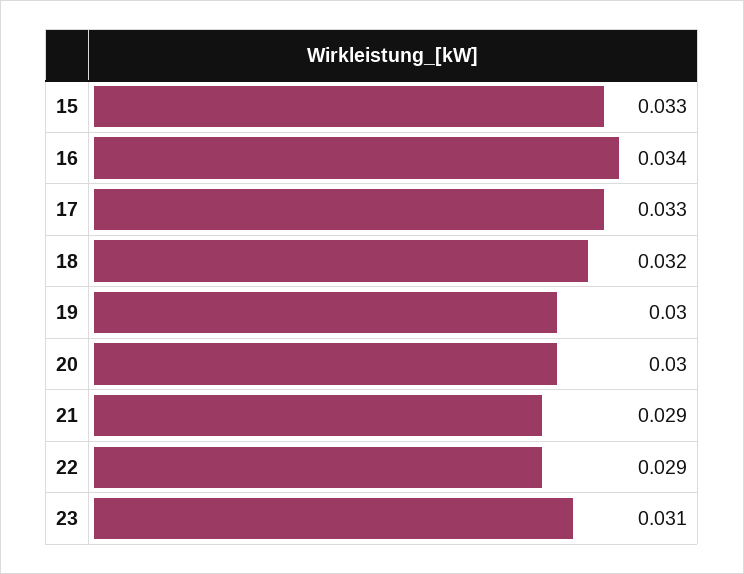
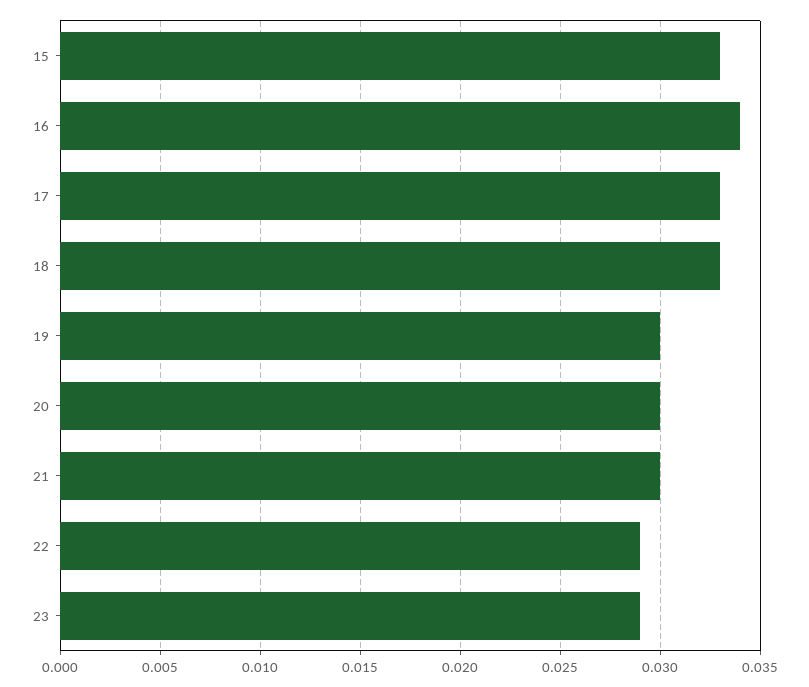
18: 0.032 -> 0.033
21: 0.029 -> 0.03
23: 0.031 -> 0.029

